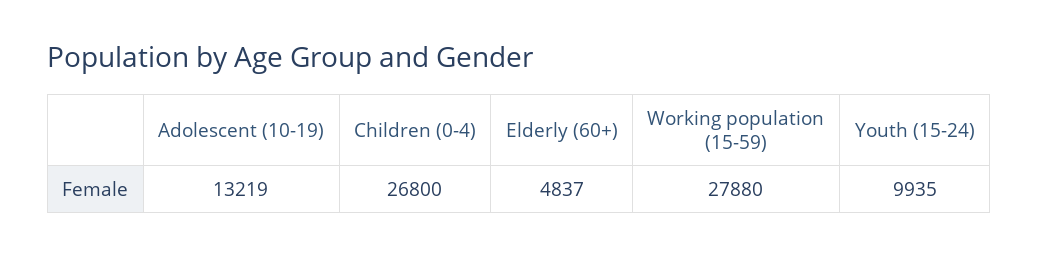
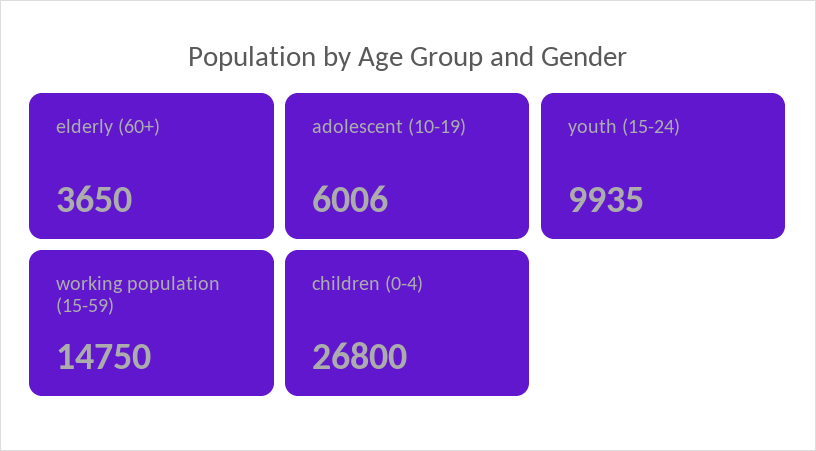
Adolescent (10-19): 13219 -> 6006
Elderly (60+): 4837 -> 3650
Working population (15-59): 27880 -> 14750

